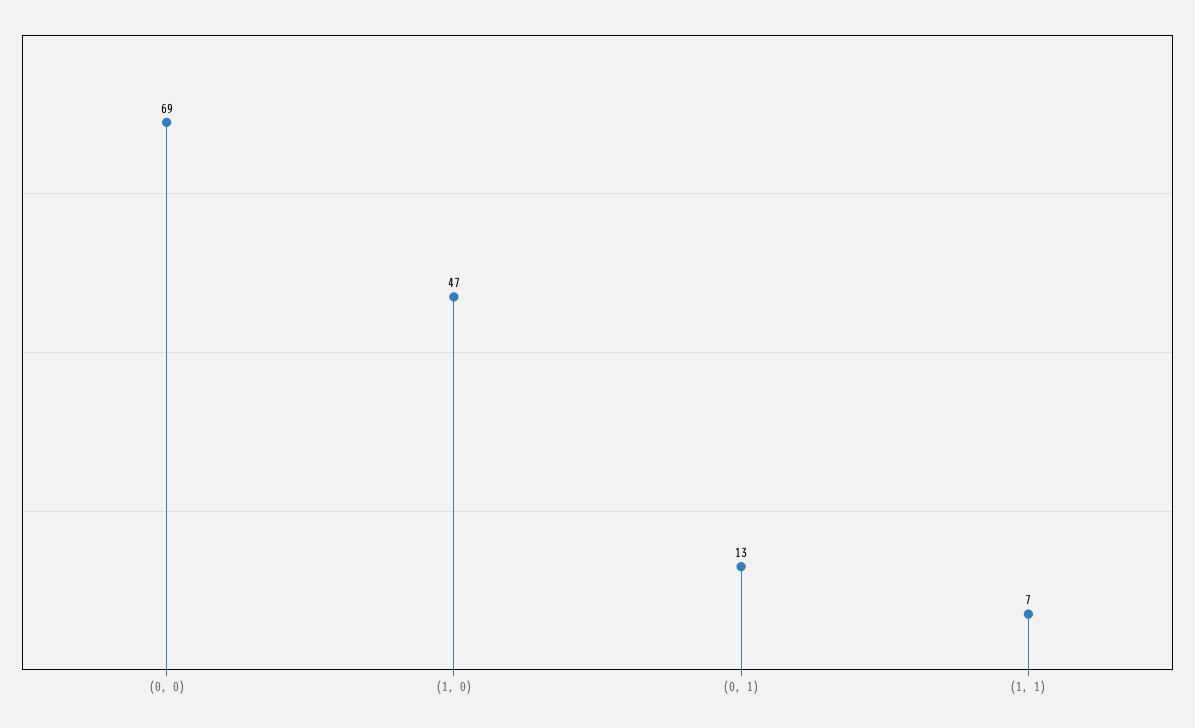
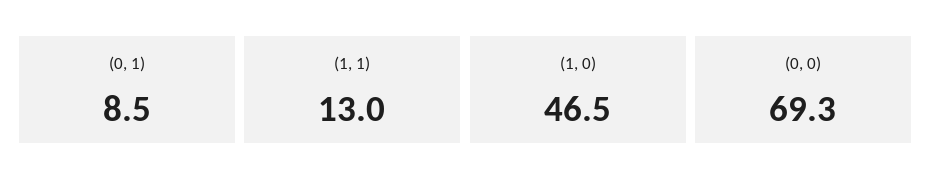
(0, 1): 13 -> 8.5
(1, 1): 7 -> 13

